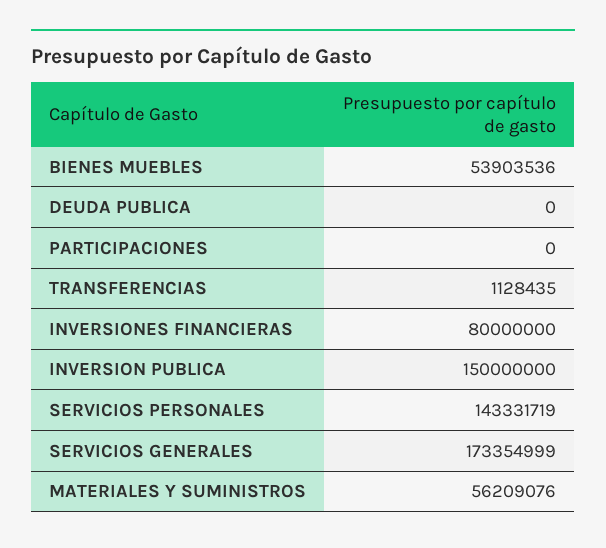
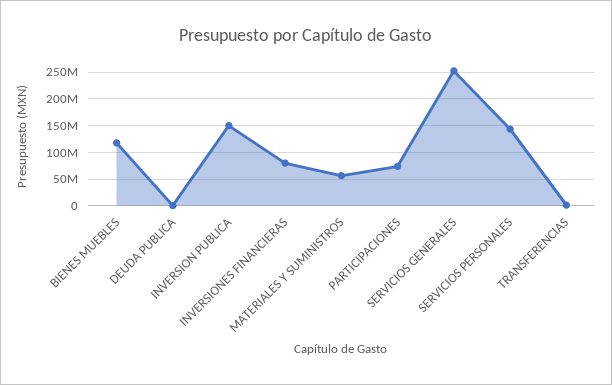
BIENES MUEBLES: 53903536 -> 125000000
PARTICIPACIONES: 0 -> 75000000
SERVICIOS GENERALES: 173354999 -> 250000000

